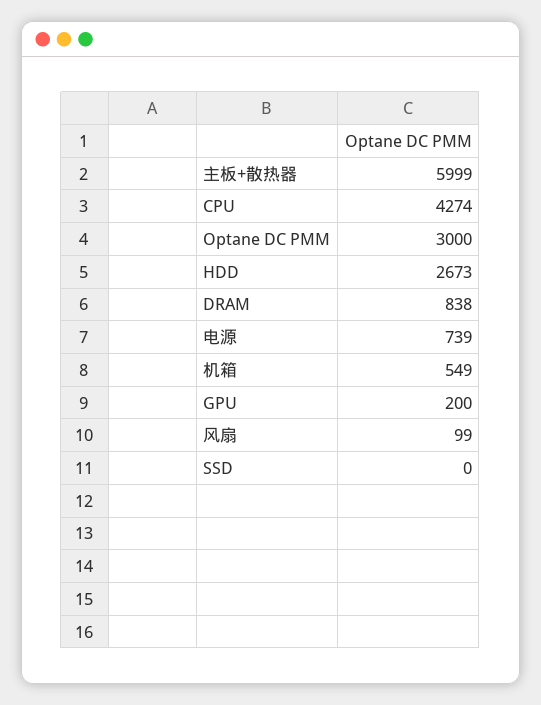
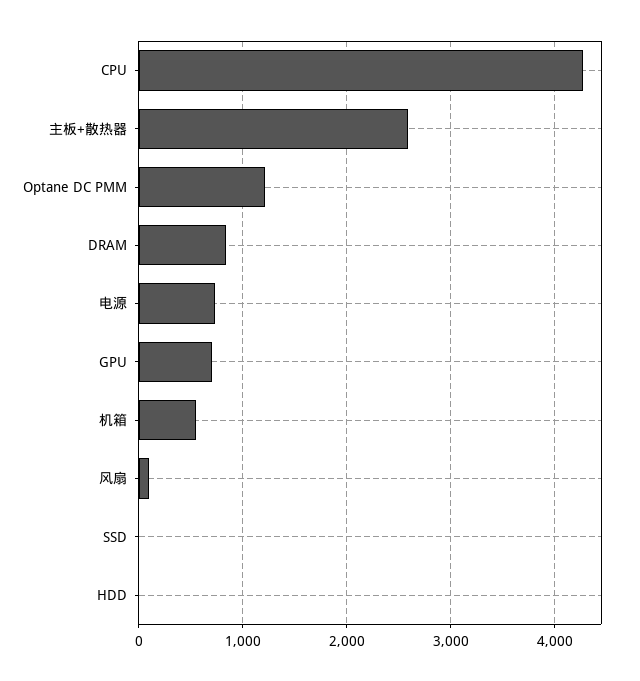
主板+散热器: 5999 -> 2600
Optane DC PMM: 3000 -> 1200
HDD: 2673 -> 0
GPU: 200 -> 700

